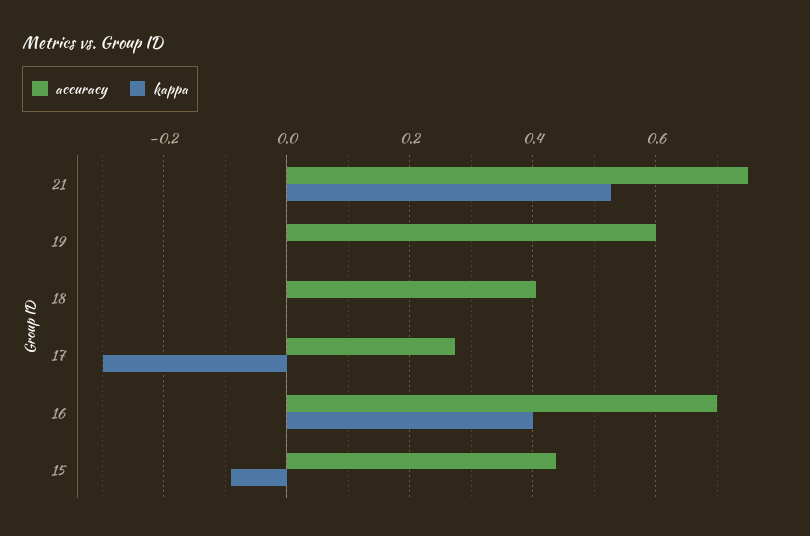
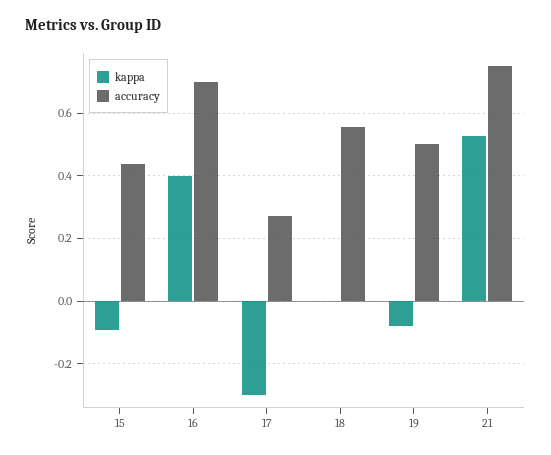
accuracy, 19: 0.6 -> 0.5
kappa, 19: 0 -> -0.08
accuracy, 18: 0.4 -> 0.56

